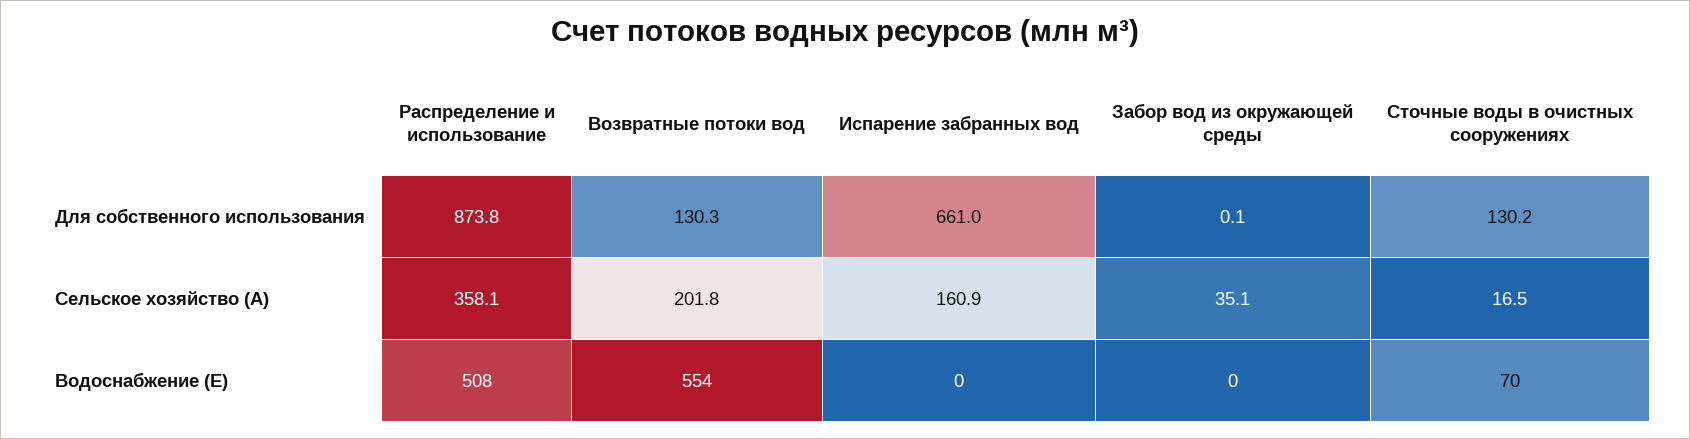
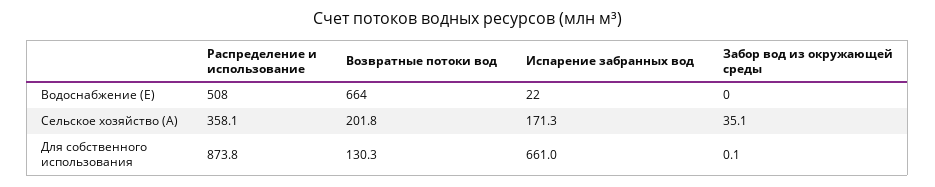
Сточные воды в очистных сооружениях, Для собственного использования: 130.2 -> none
Испарение забранных вод, Сельское хозяйство (A): 160.9 -> 171.3
Сточные воды в очистных сооружениях, Сельское хозяйство (A): 16.5 -> none
Возвратные потоки вод, Водоснабжение (E): 554 -> 664
Испарение забранных вод, Водоснабжение (E): 0 -> 22
Сточные воды в очистных сооружениях, Водоснабжение (E): 70 -> none

